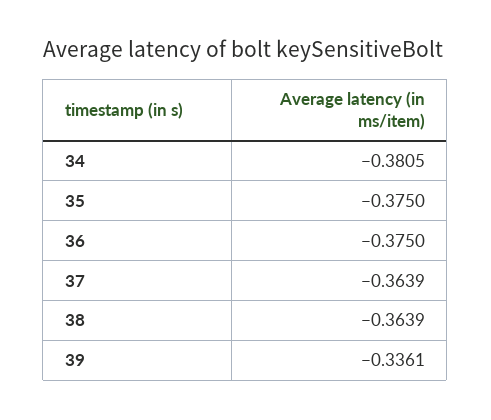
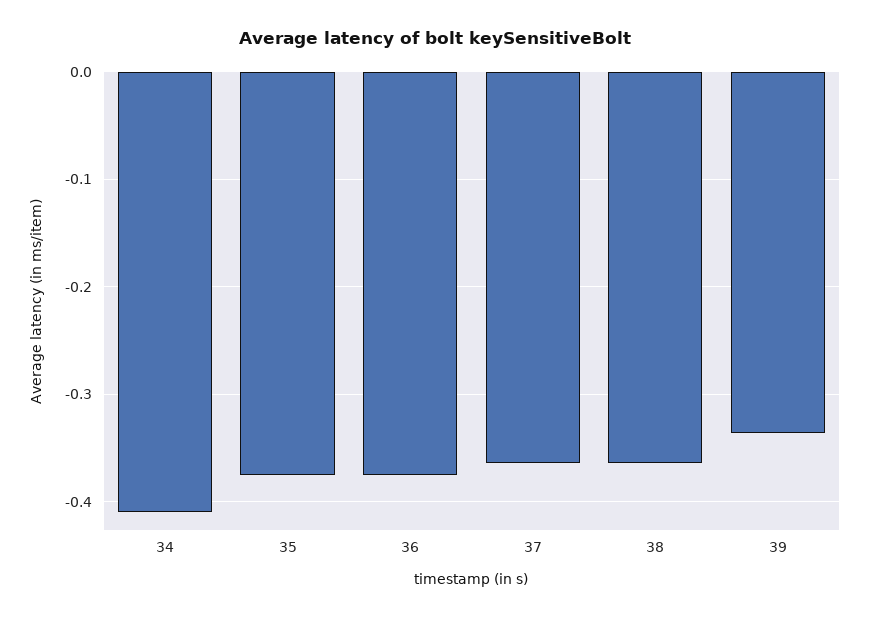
34: -0.3805 -> -0.41

